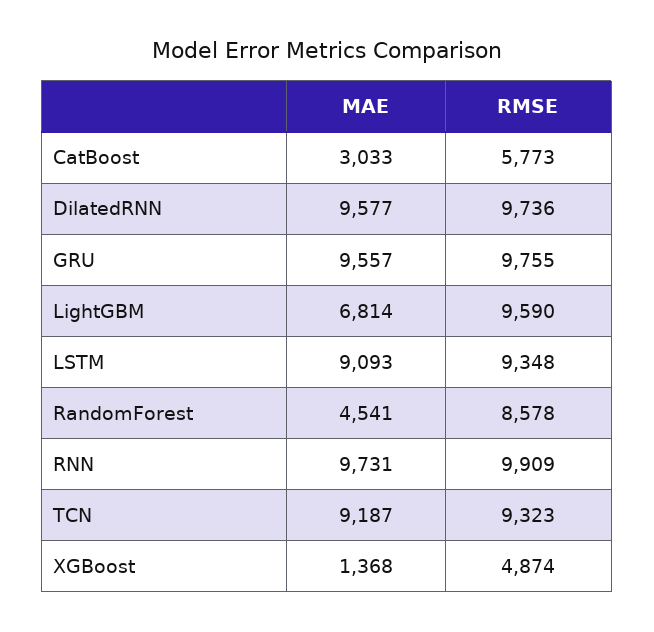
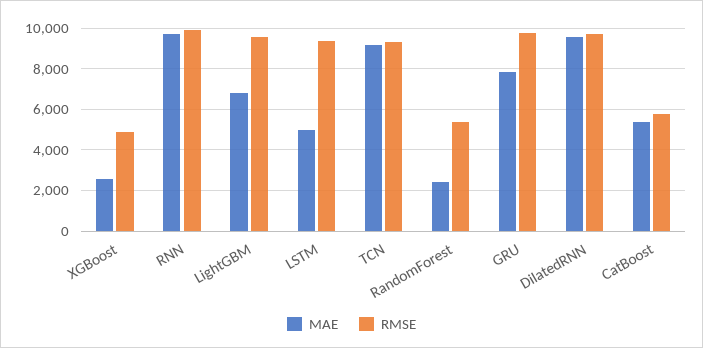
MAE, CatBoost: 3033 -> 5500
MAE, GRU: 9557 -> 8000
MAE, LSTM: 9093 -> 5000
MAE, RandomForest: 4541 -> 2500
RMSE, RandomForest: 8578 -> 5500
MAE, XGBoost: 1368 -> 2500

